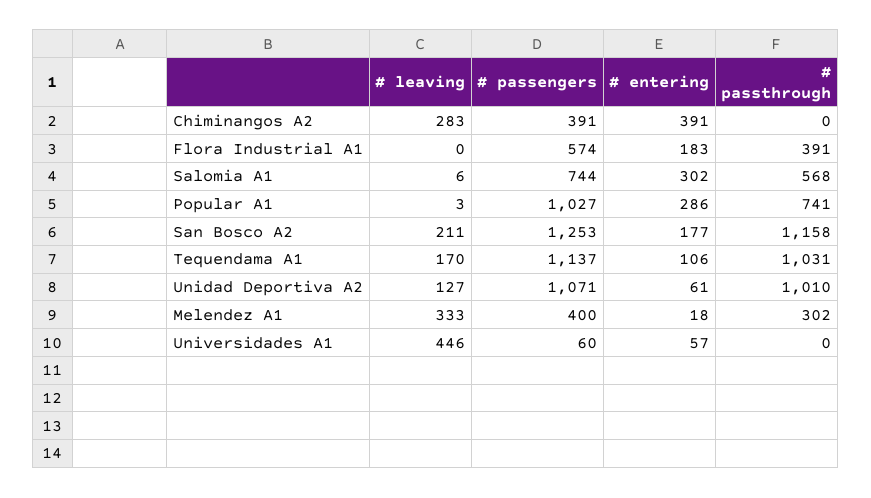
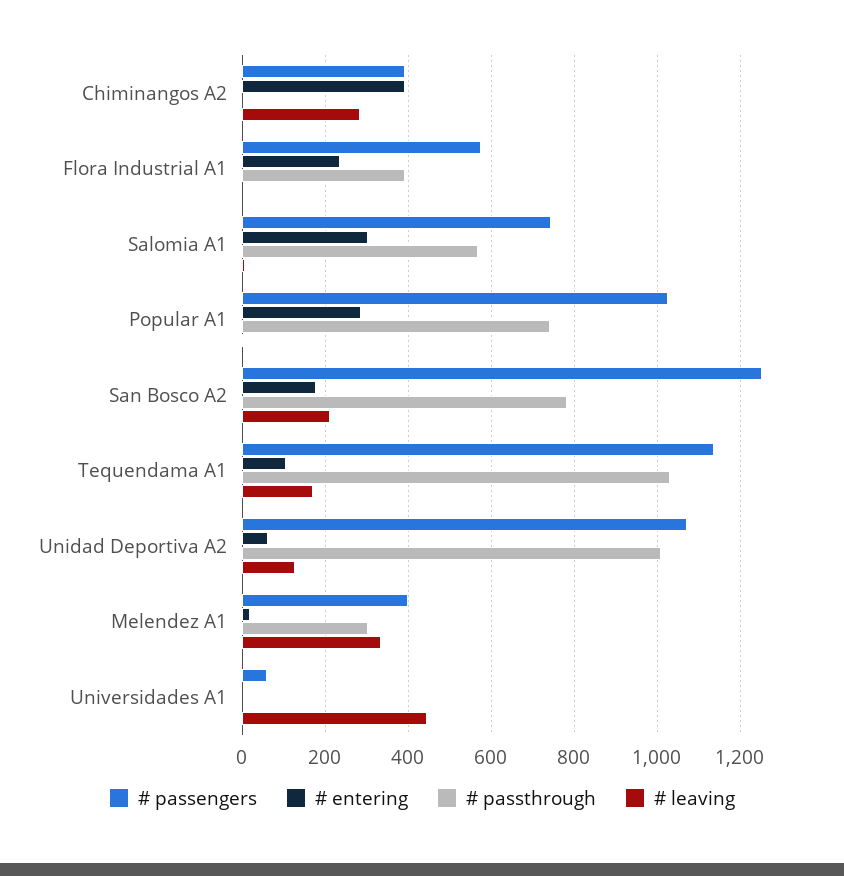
# entering, Flora Industrial A1: 183 -> 240
# passthrough, San Bosco A2: 1158 -> 780
# entering, Universidades A1: 57 -> 0

